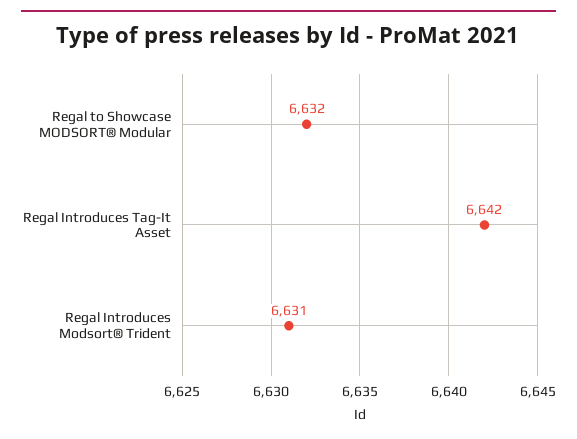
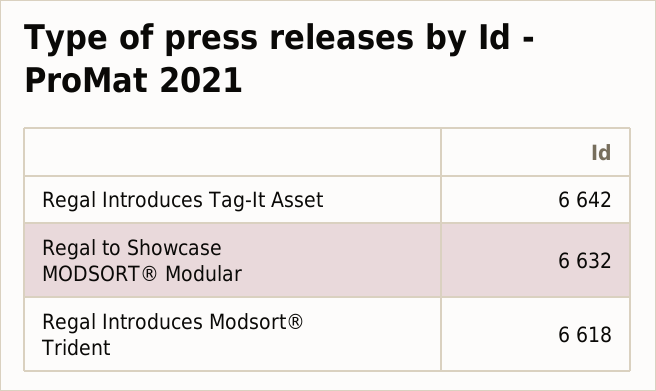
Regal Introduces Modsort® Trident: 6631 -> 6618

